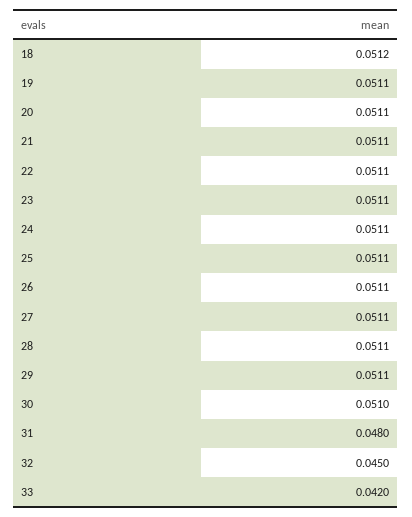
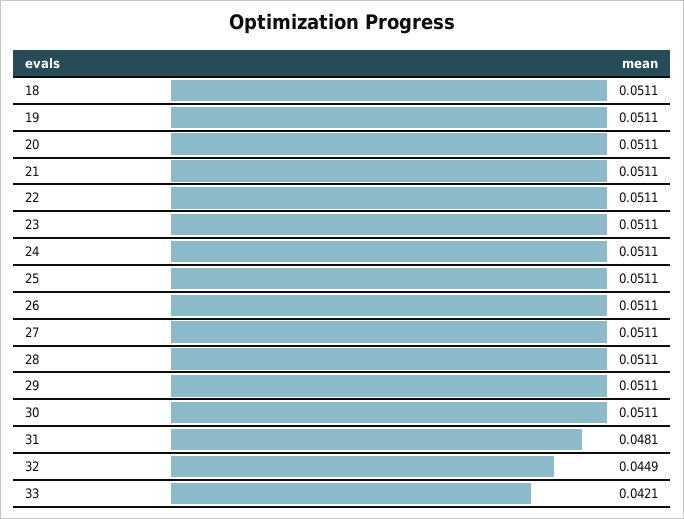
18: 0.0512 -> 0.0511
30: 0.051 -> 0.0511
31: 0.048 -> 0.0481
32: 0.045 -> 0.0449
33: 0.042 -> 0.0421

